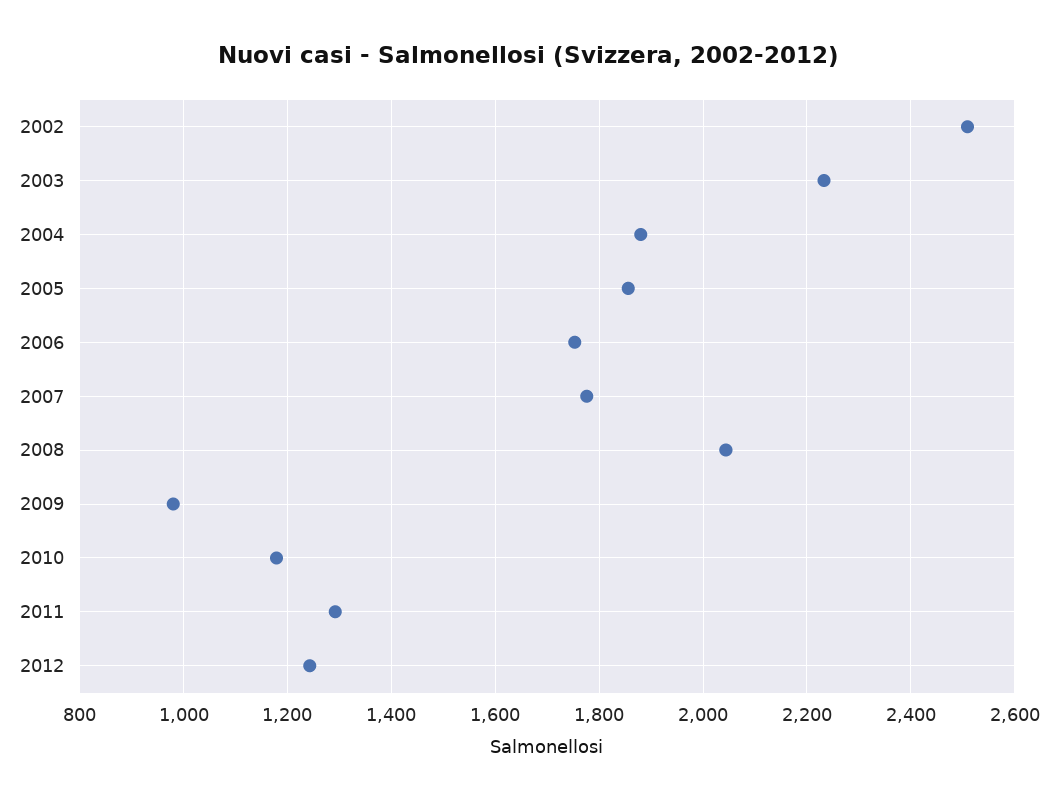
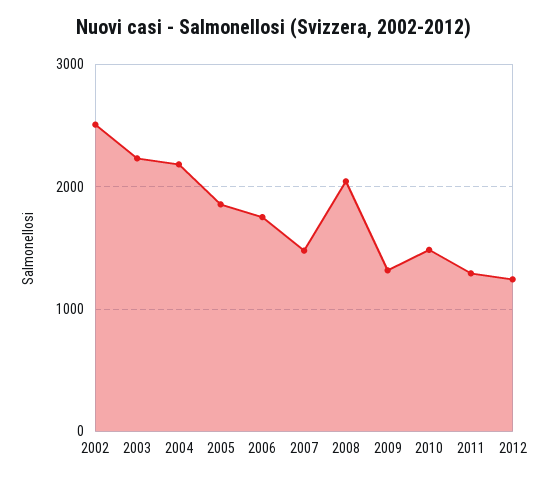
2004: 1880 -> 2200
2007: 1780 -> 1500
2009: 980 -> 1300
2010: 1180 -> 1500

